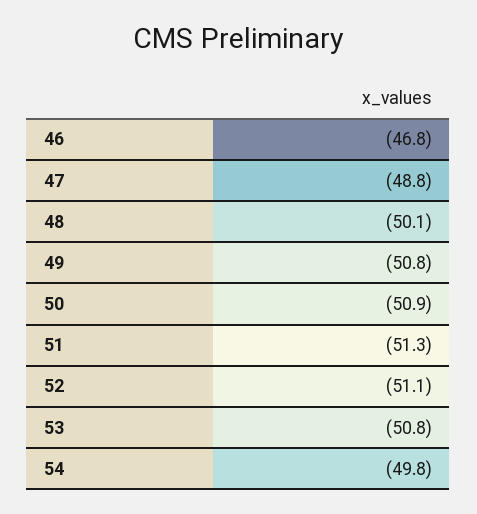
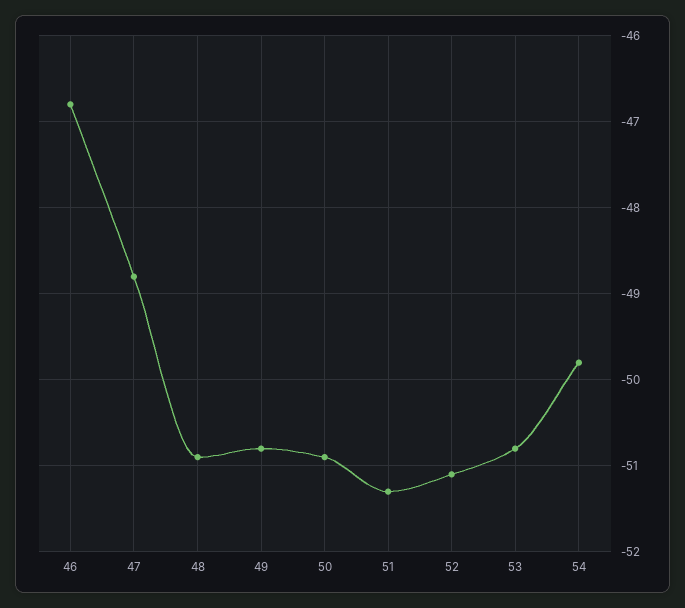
48: -50.1 -> -50.9

